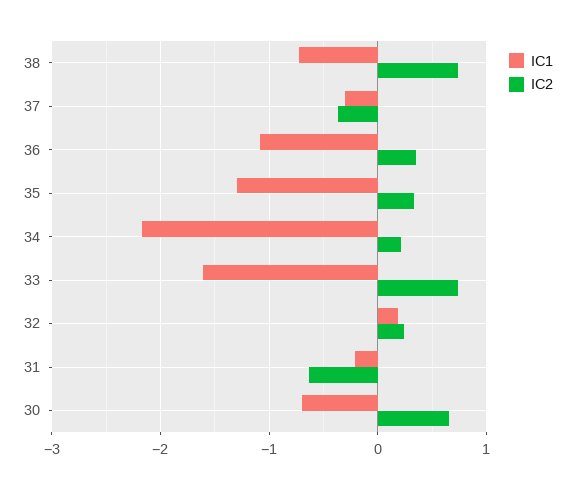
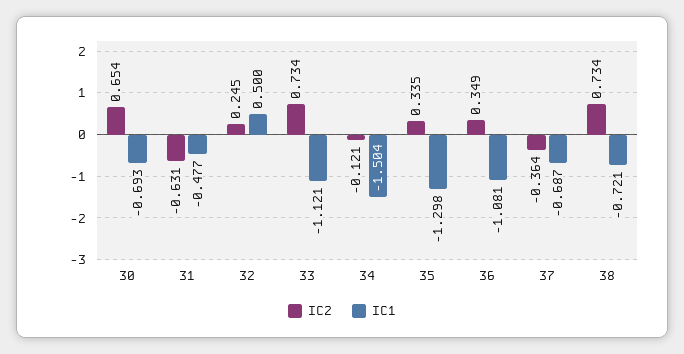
IC1, 37: -0.3 -> -0.687
IC1, 34: -2.2 -> -1.504
IC2, 34: 0.2 -> -0.121
IC1, 33: -1.6 -> -1.121
IC1, 32: 0.2 -> 0.5
IC1, 31: -0.2 -> -0.477

